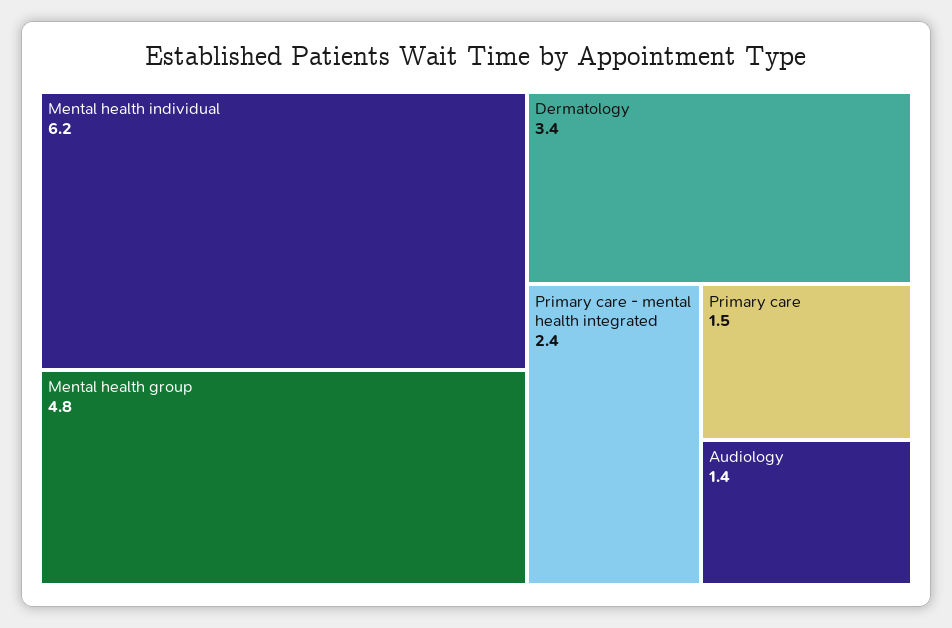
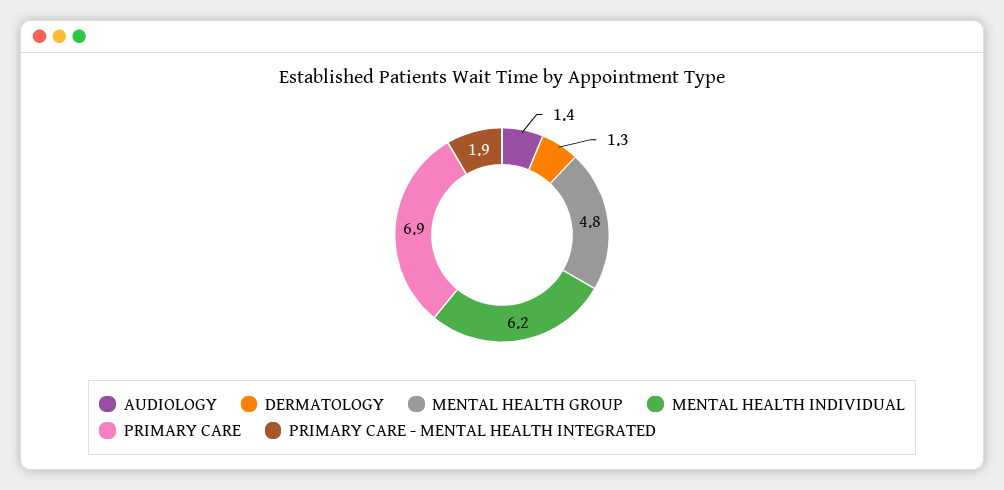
Dermatology: 3.4 -> 1.3
Primary care - mental health integrated: 2.4 -> 1.9
Primary care: 1.5 -> 6.9

